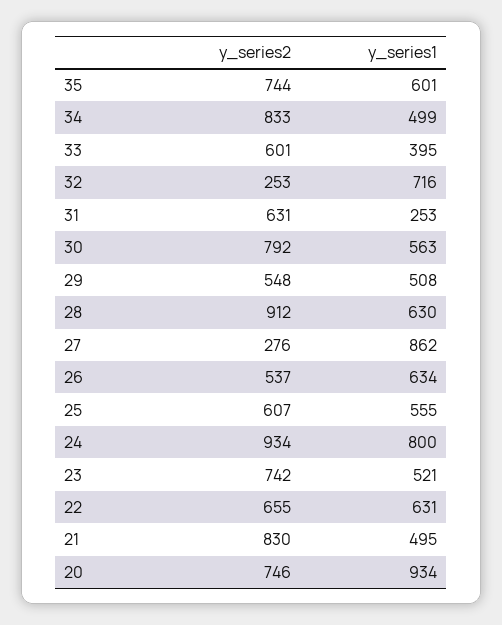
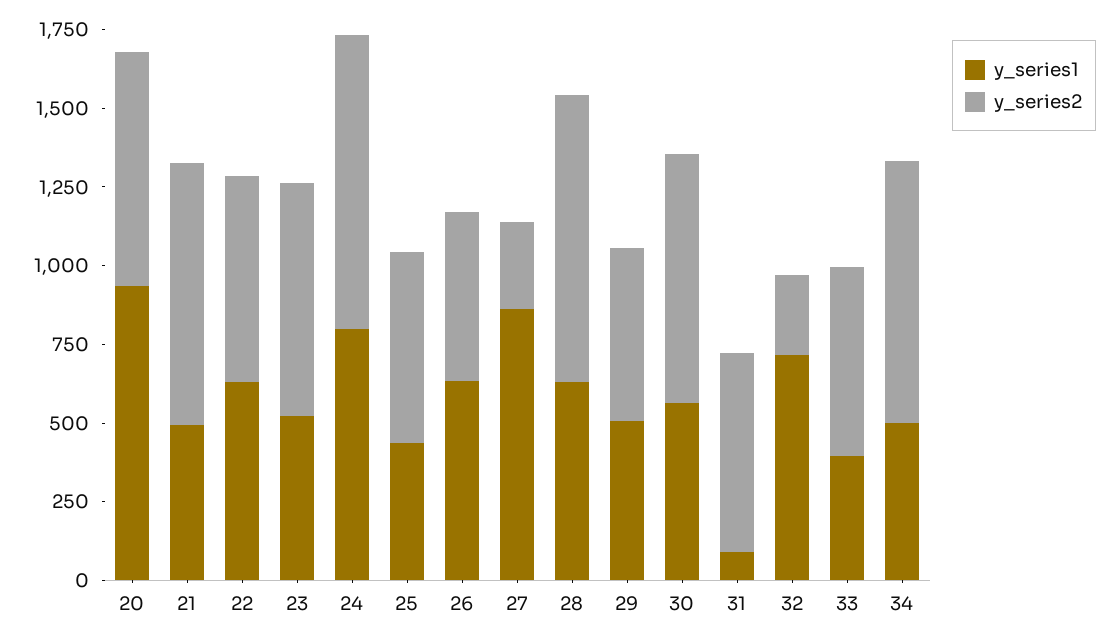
y_series2, 35: 744 -> none
y_series1, 35: 601 -> none
y_series1, 31: 253 -> 100
y_series1, 25: 555 -> 450

